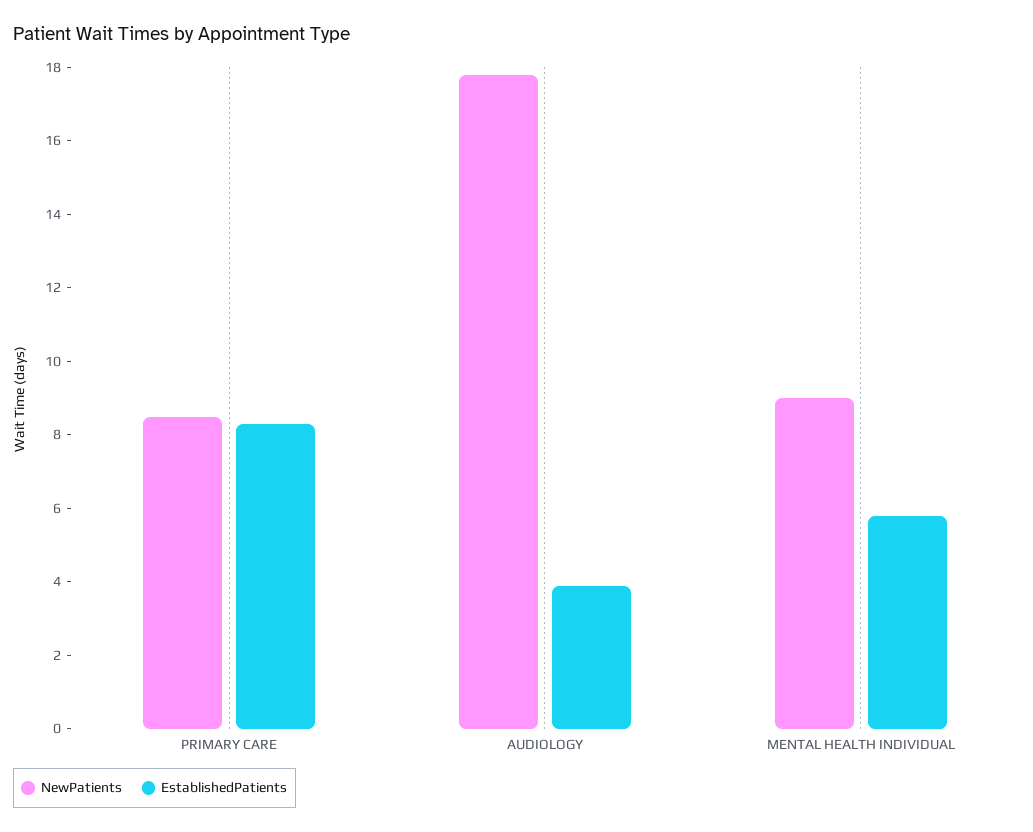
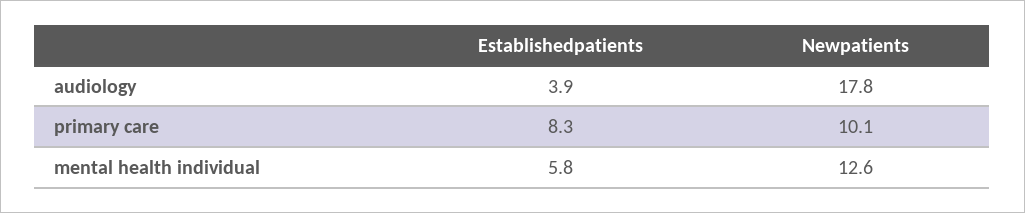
NewPatients, PRIMARY CARE: 8.5 -> 10.1
NewPatients, MENTAL HEALTH INDIVIDUAL: 9 -> 12.6

